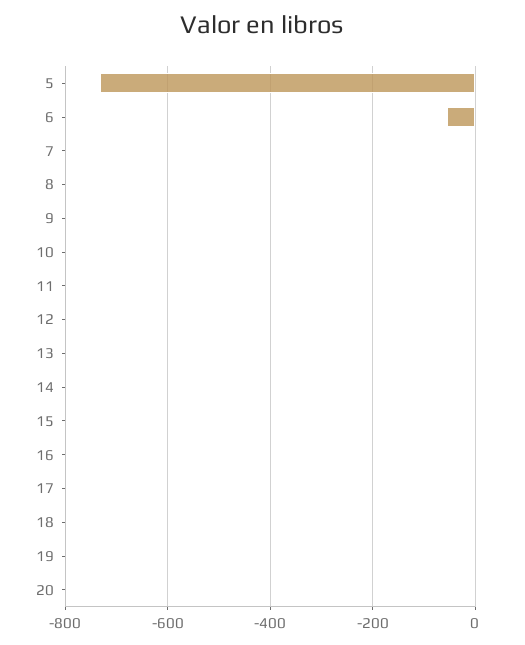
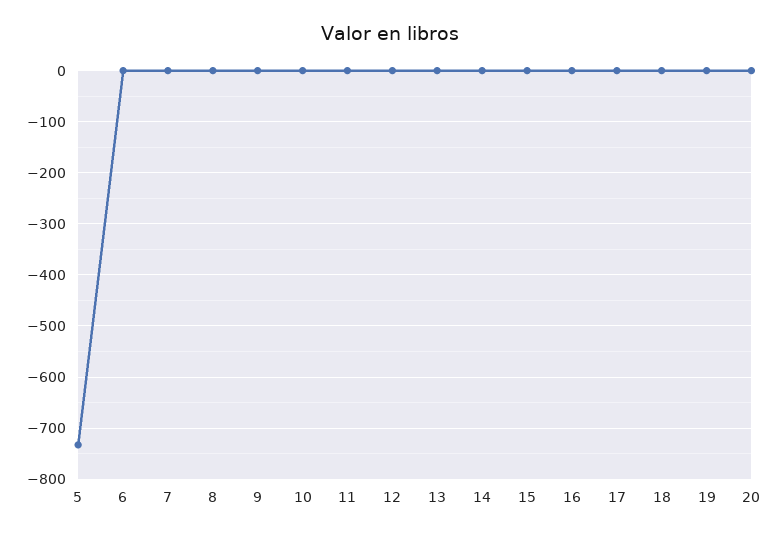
6: -60 -> 0

